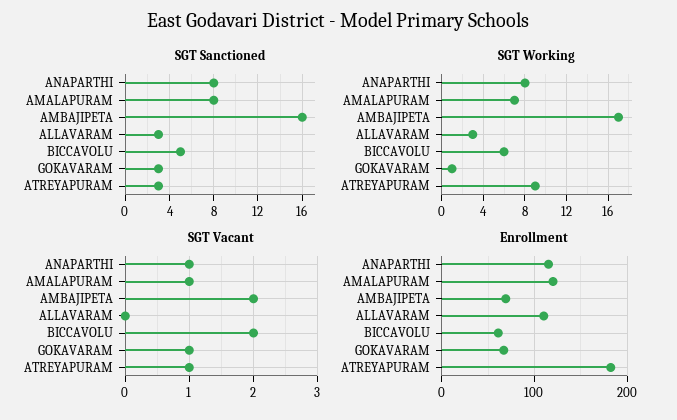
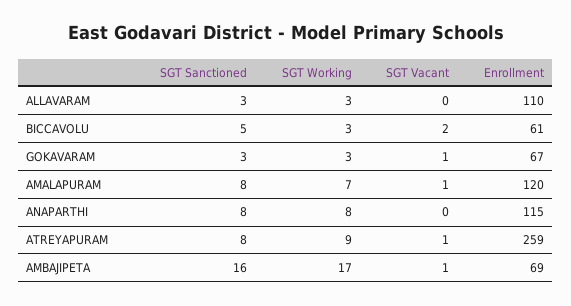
SGT Sanctioned, ATREYAPURAM: 3 -> 8
SGT Working, BICCAVOLU: 6 -> 3
SGT Working, GOKAVARAM: 1 -> 3
SGT Vacant, ANAPARTHI: 1 -> 0
SGT Vacant, AMBAJIPETA: 2 -> 1
Enrollment, ATREYAPURAM: 180 -> 259

